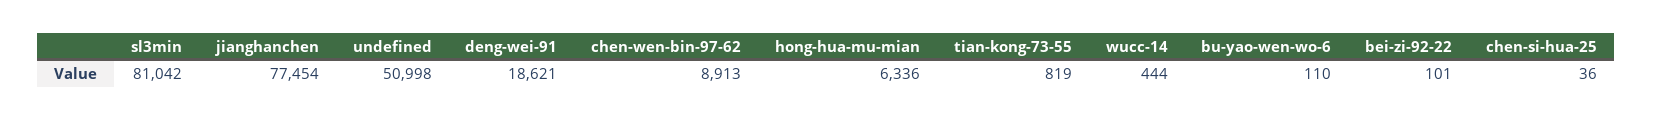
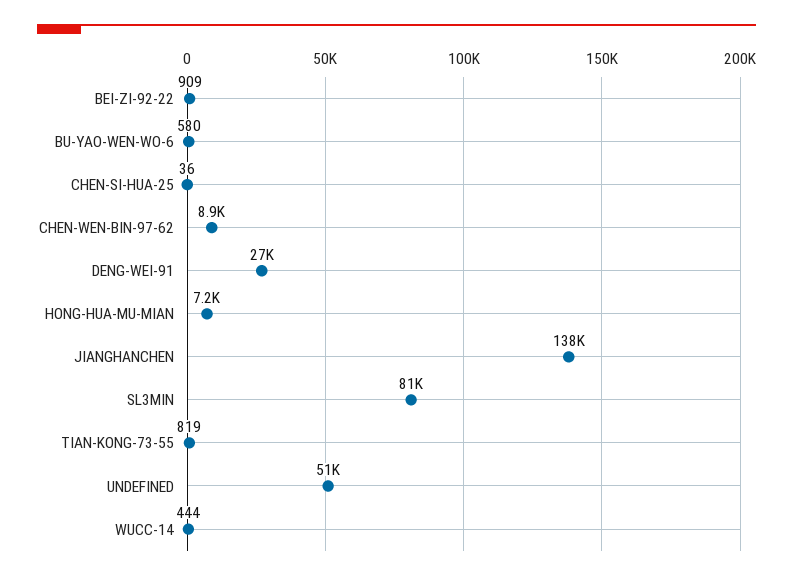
jianghanchen: 77454 -> 138000
deng-wei-91: 18621 -> 27000
hong-hua-mu-mian: 6336 -> 7200
bu-yao-wen-wo-6: 110 -> 580
bei-zi-92-22: 101 -> 909

